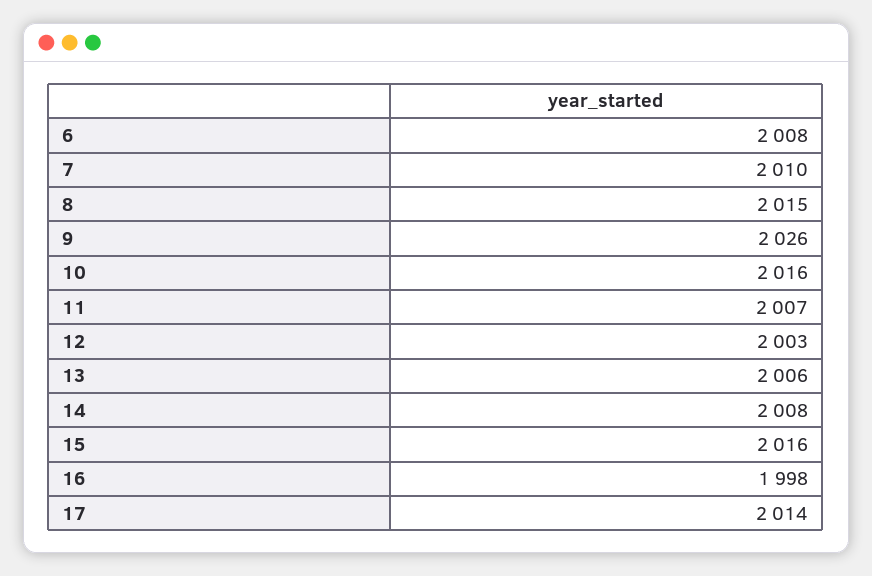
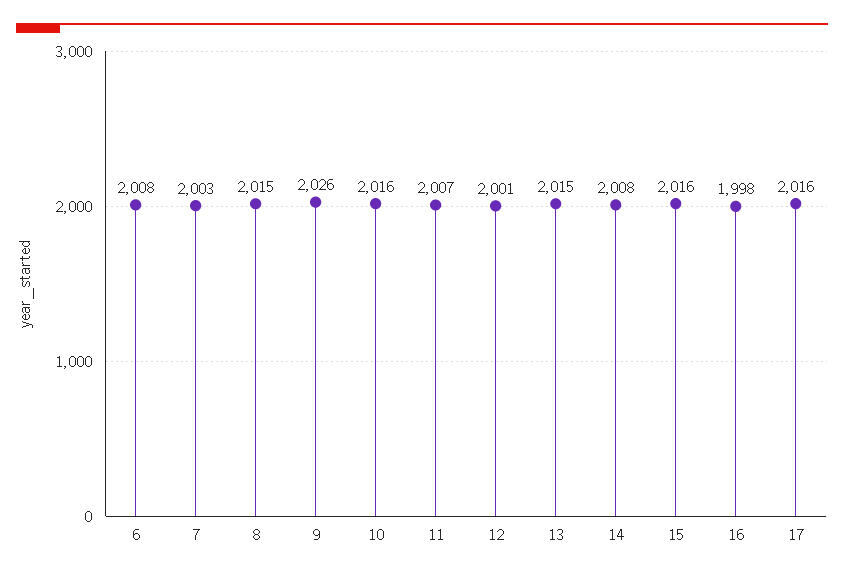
7: 2010 -> 2003
12: 2003 -> 2001
13: 2006 -> 2015
17: 2014 -> 2016

